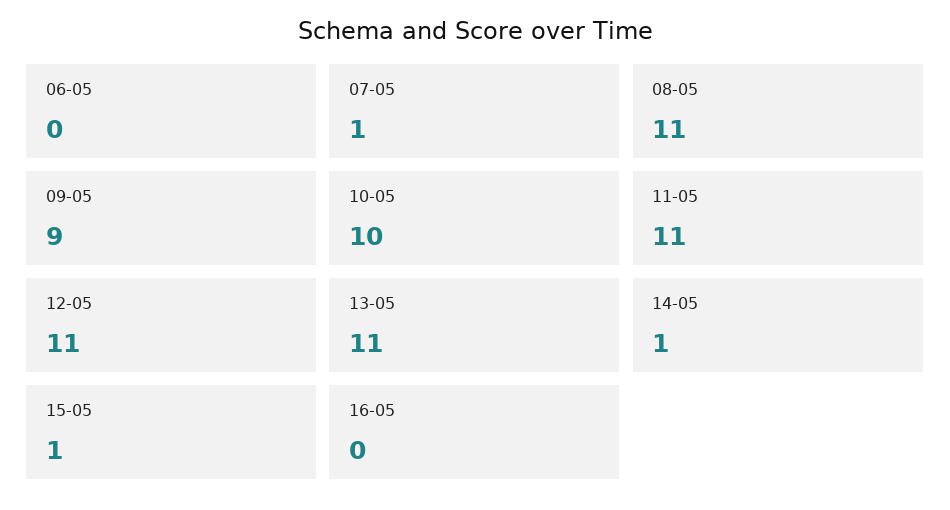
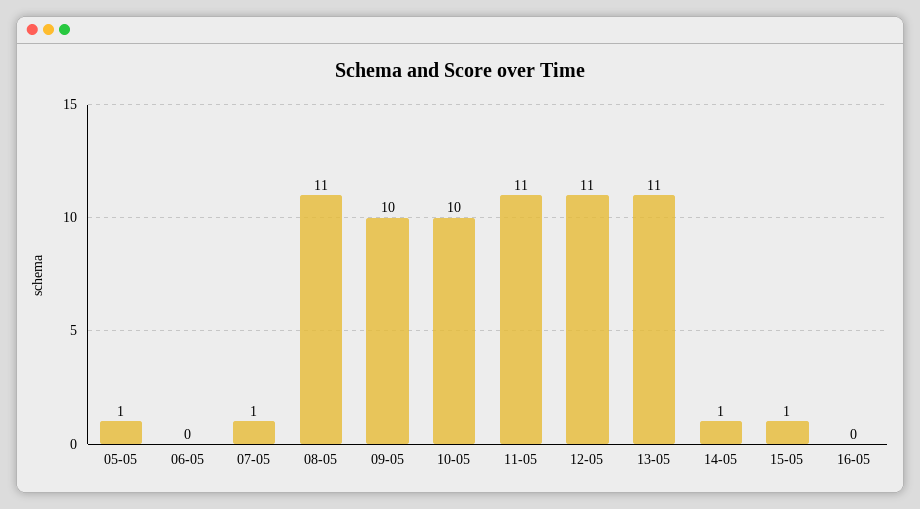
09-05: 9 -> 10
05-05: none -> 1

